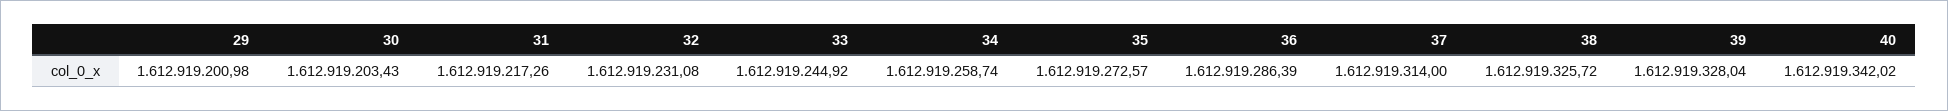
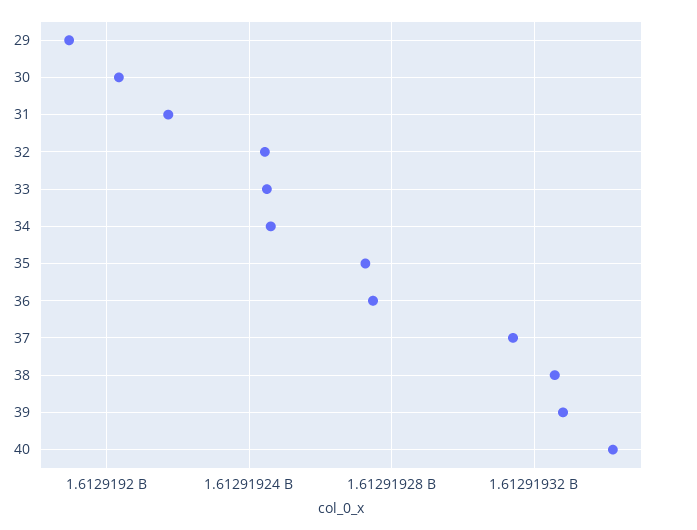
29: 1612919200.98 -> 1612919190
32: 1612919231.08 -> 1612919245
34: 1612919258.74 -> 1612919245
36: 1612919286.39 -> 1612919275

